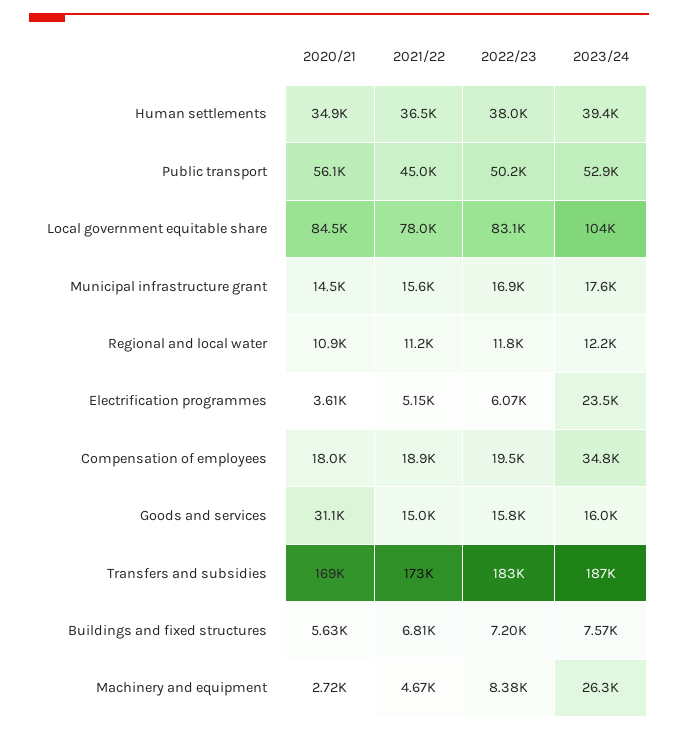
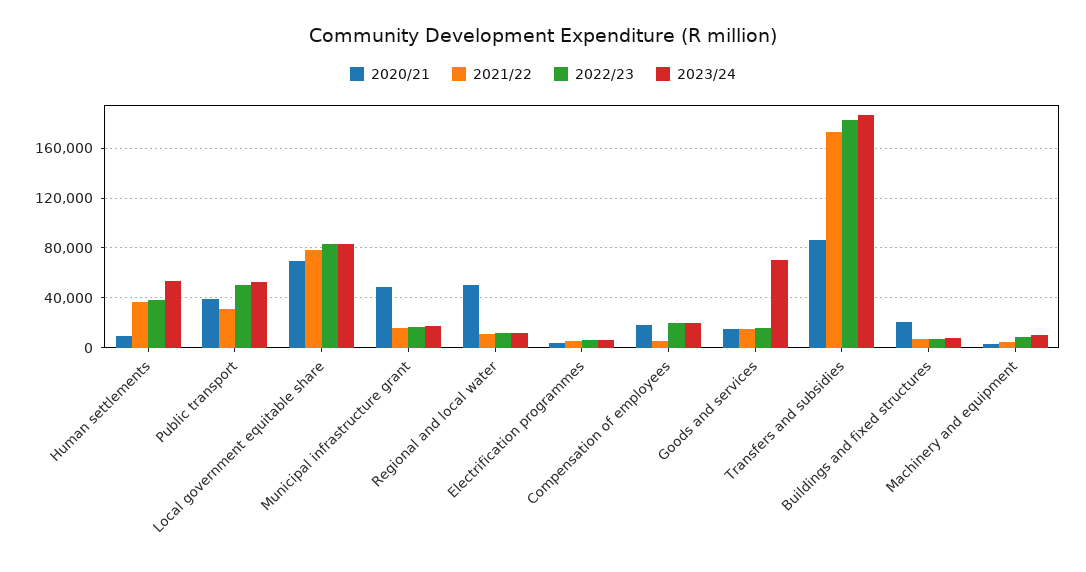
2020/21, Human settlements: 34900 -> 10000
2023/24, Human settlements: 39400 -> 55000
2020/21, Public transport: 56100 -> 40000
2021/22, Public transport: 45000 -> 30000
2020/21, Local government equitable share: 84500 -> 70000
2023/24, Local government equitable share: 104000 -> 85000
2020/21, Municipal infrastructure grant: 14500 -> 50000
2020/21, Regional and local water: 10900 -> 50000
2023/24, Electrification programmes: 23500 -> 5000
2021/22, Compensation of employees: 18900 -> 5000
2023/24, Compensation of employees: 34800 -> 20000
2020/21, Goods and services: 31100 -> 15000
2023/24, Goods and services: 16000 -> 70000
2020/21, Transfers and subsidies: 169000 -> 85000
2020/21, Buildings and fixed structures: 5630 -> 20000
2023/24, Machinery and equipment: 26300 -> 10000

